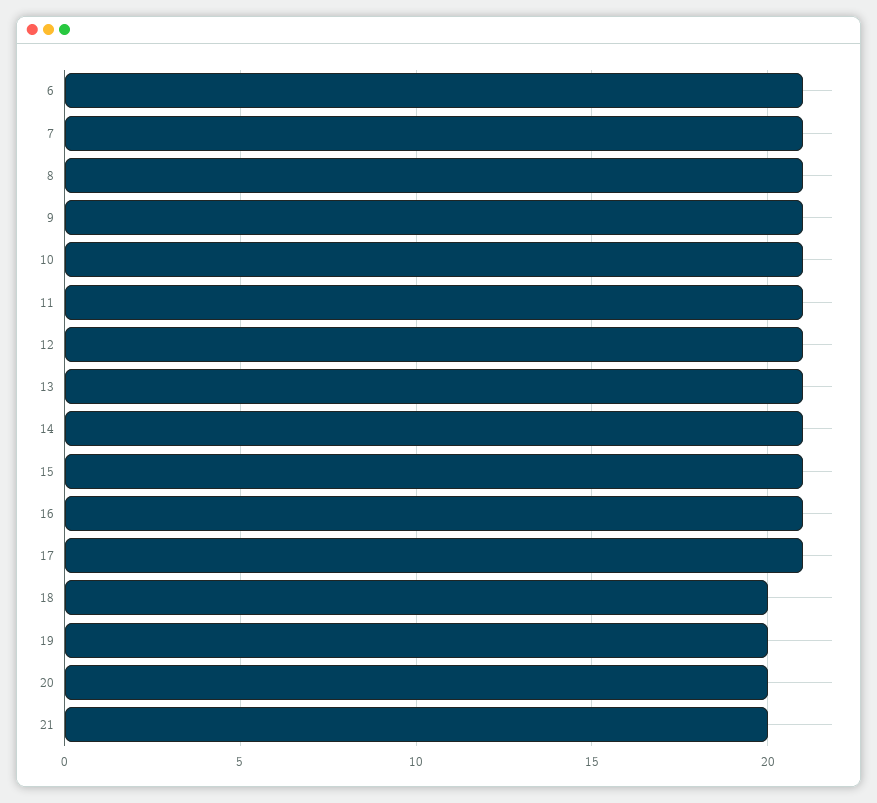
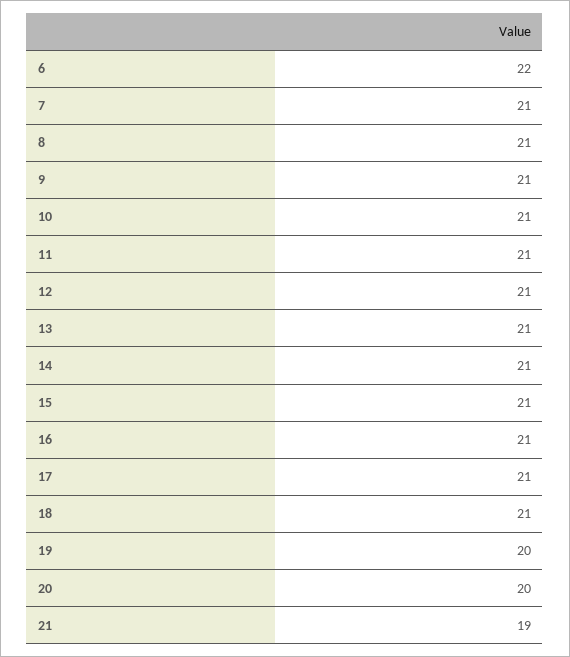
6: 21 -> 22
18: 20 -> 21
21: 20 -> 19

